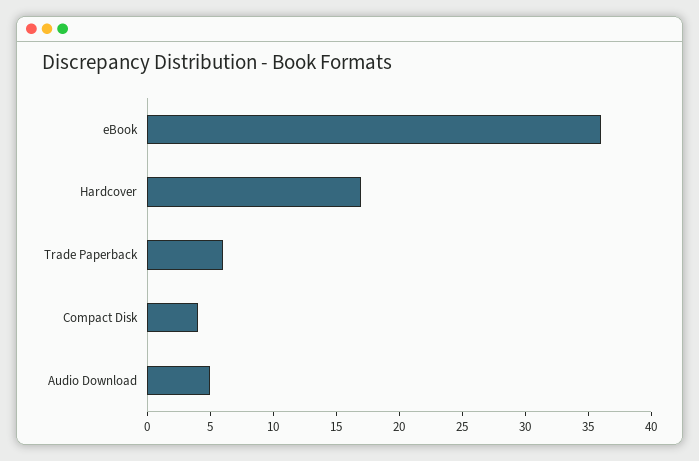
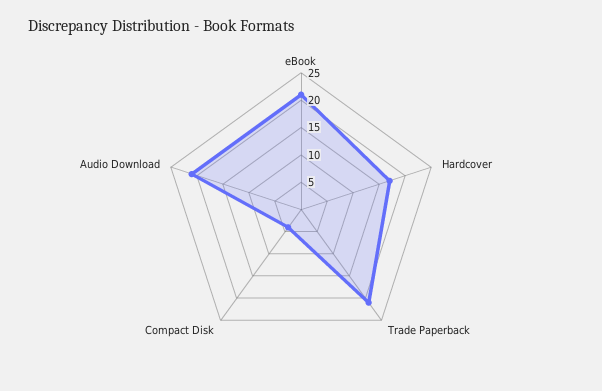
eBook: 36 -> 20
Trade Paperback: 6 -> 20
Audio Download: 5 -> 20

